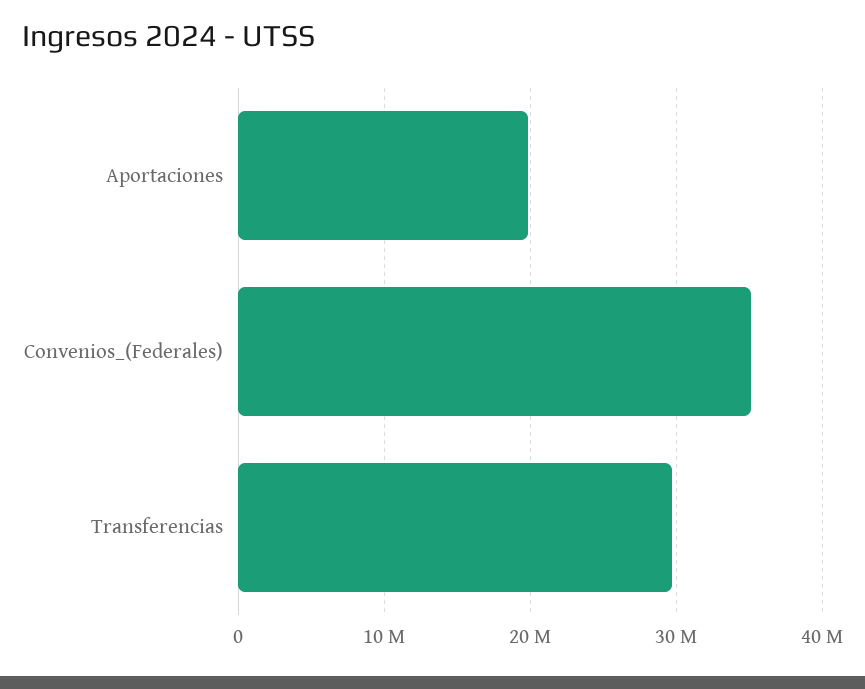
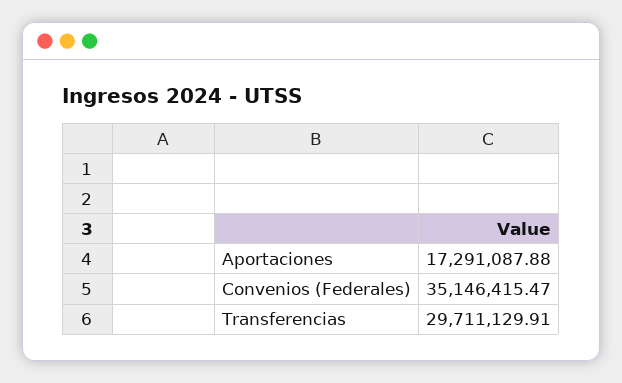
Aportaciones: 20000000 -> 17291087.88

